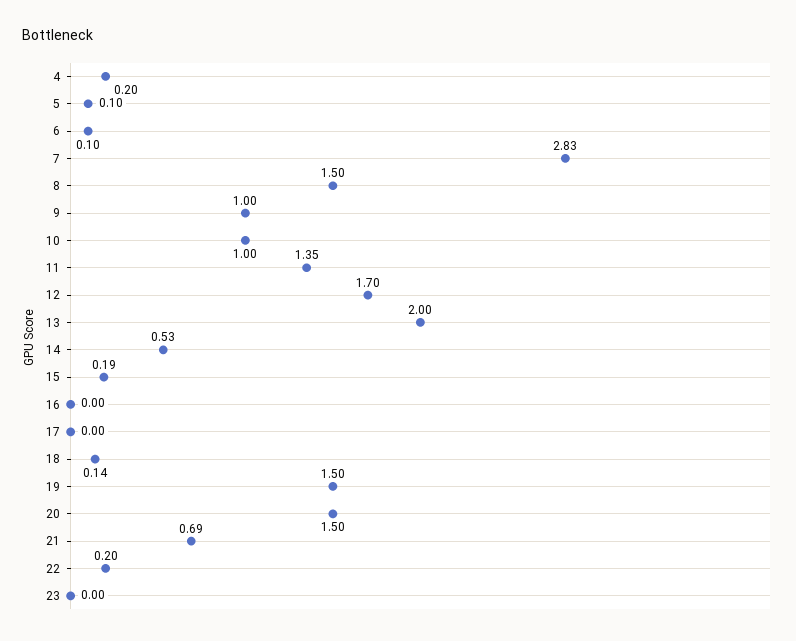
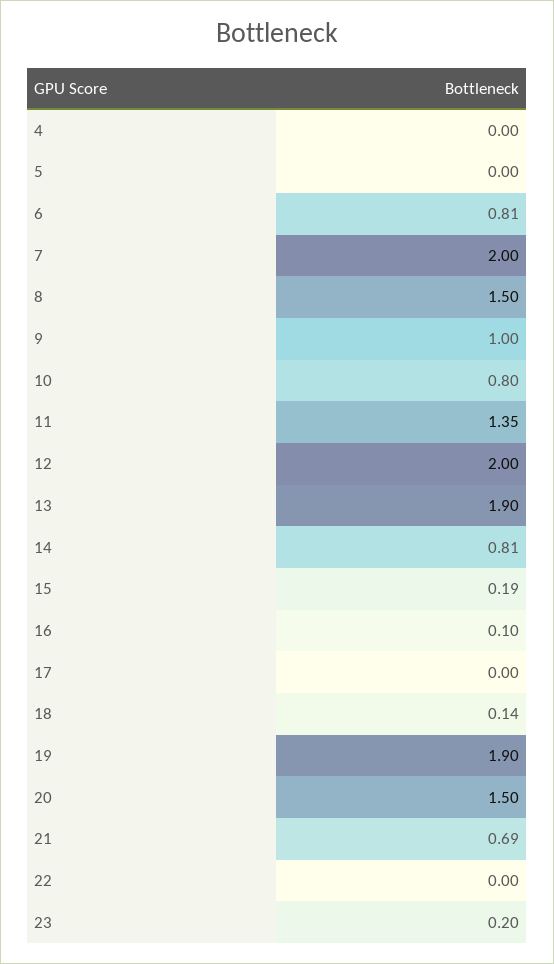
4: 0.2 -> 0
5: 0.1 -> 0
6: 0.1 -> 0.81
7: 2.83 -> 2
10: 1 -> 0.8
12: 1.7 -> 2
13: 2 -> 1.9
14: 0.53 -> 0.81
16: 0 -> 0.1
19: 1.5 -> 1.9
22: 0.2 -> 0
23: 0 -> 0.2

